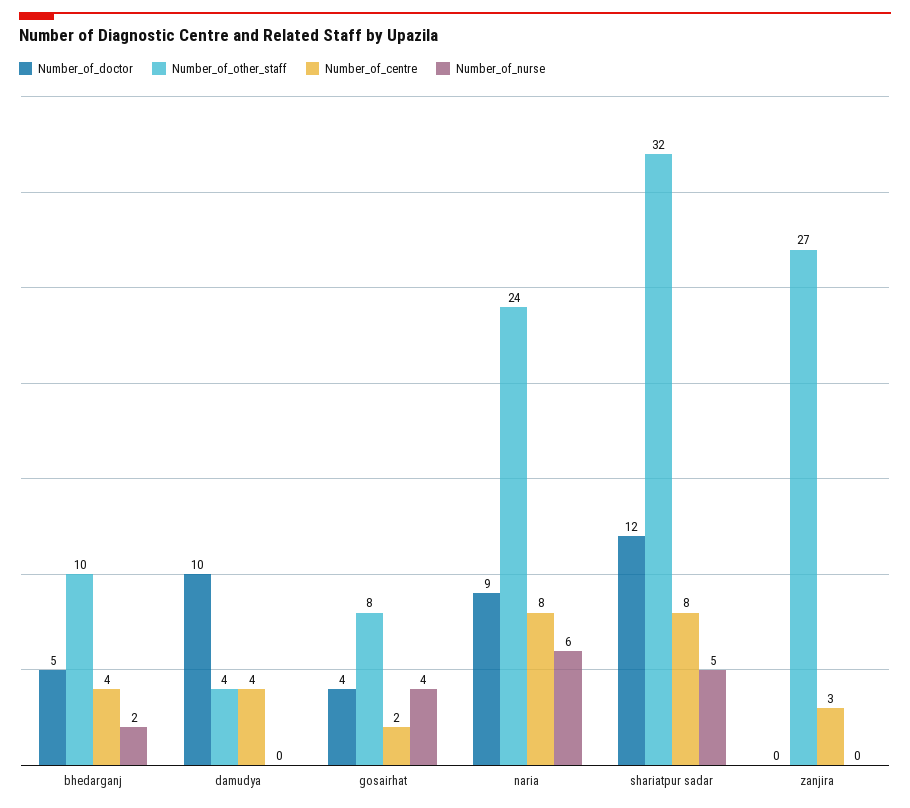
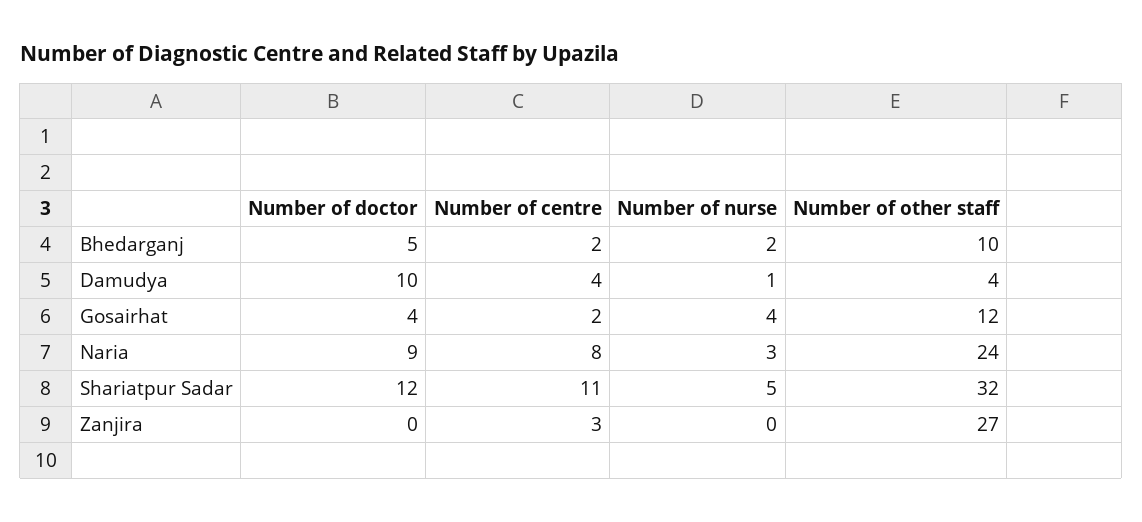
Number_of_centre, bhedarganj: 4 -> 2
Number_of_nurse, damudya: 0 -> 1
Number_of_other_staff, gosairhat: 8 -> 12
Number_of_nurse, naria: 6 -> 3
Number_of_centre, shariatpur sadar: 8 -> 11

